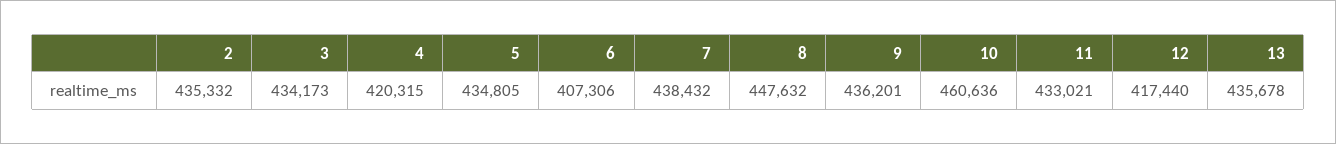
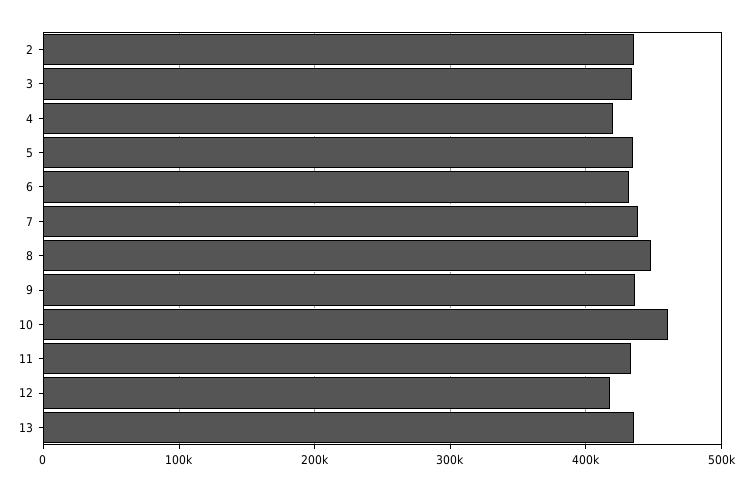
6: 407306 -> 430000

